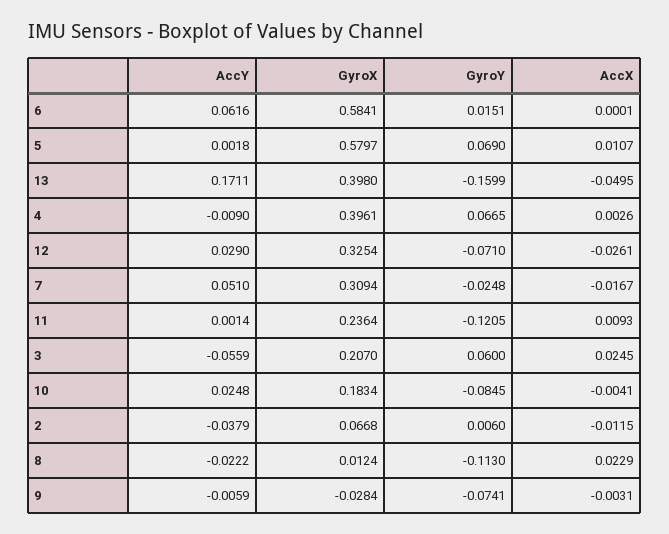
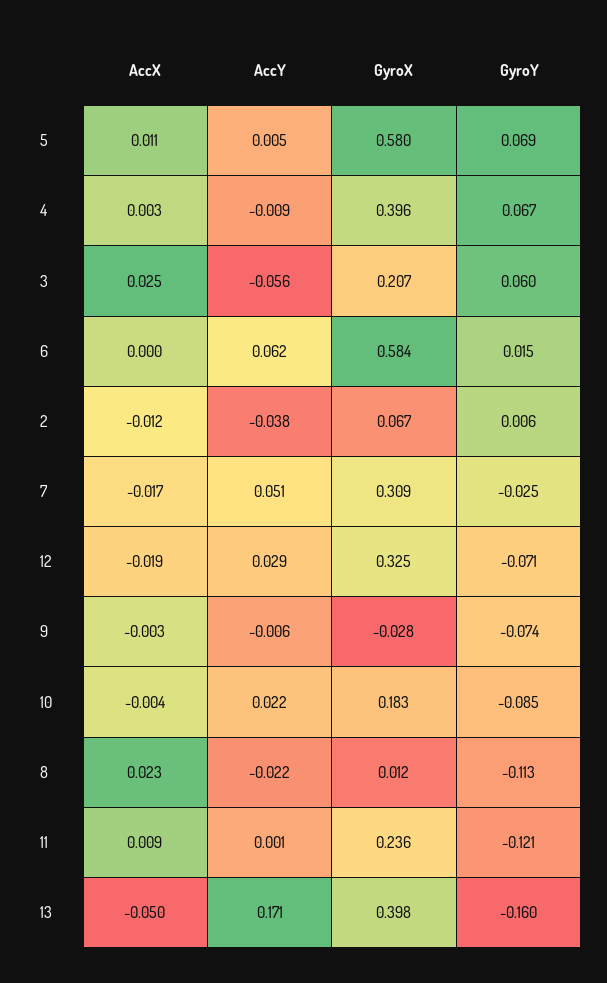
AccY, 5: 0.0018 -> 0.005
AccX, 12: -0.0261 -> -0.019
AccY, 10: 0.0248 -> 0.022

